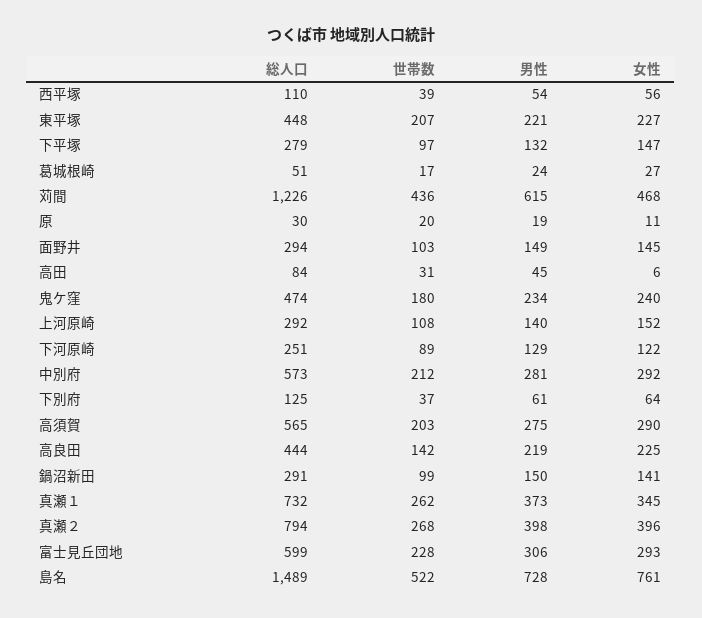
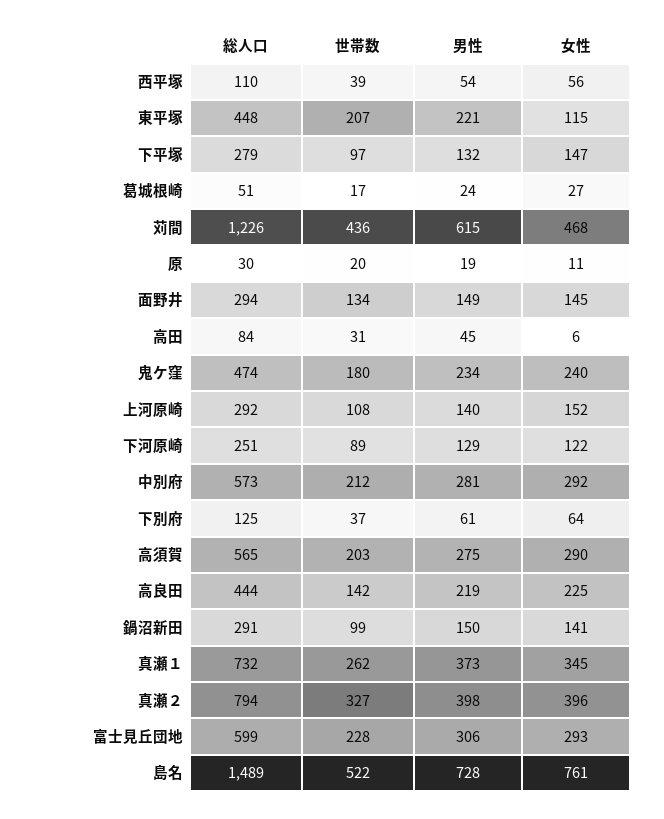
女性, 東平塚: 227 -> 115
世帯数, 面野井: 103 -> 134
世帯数, 真瀬２: 268 -> 327

